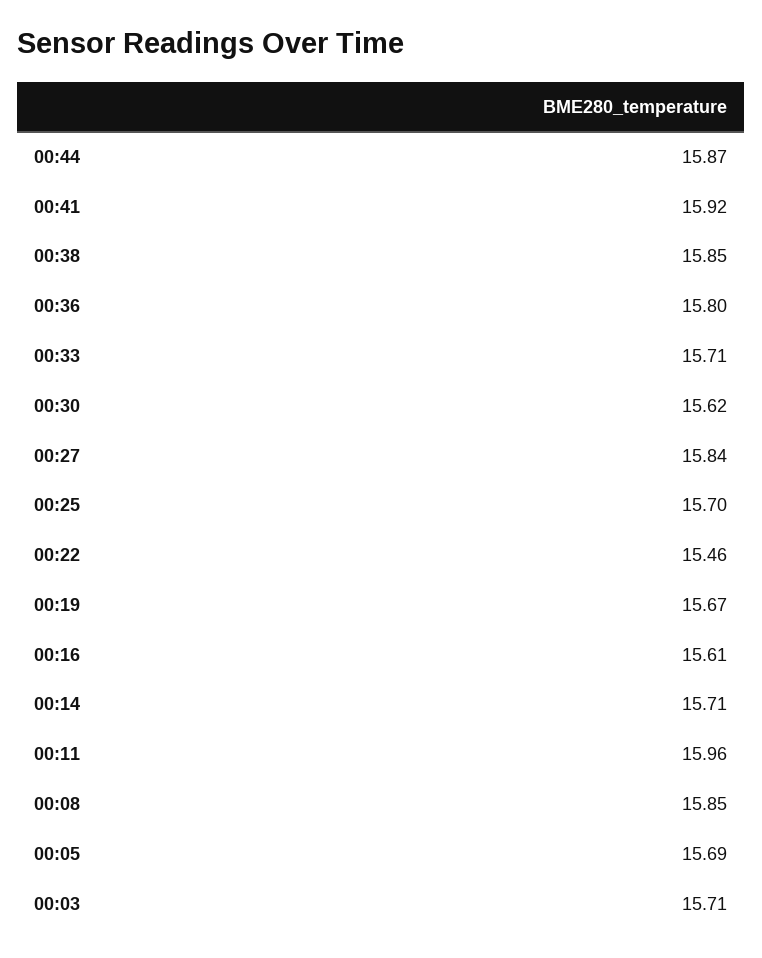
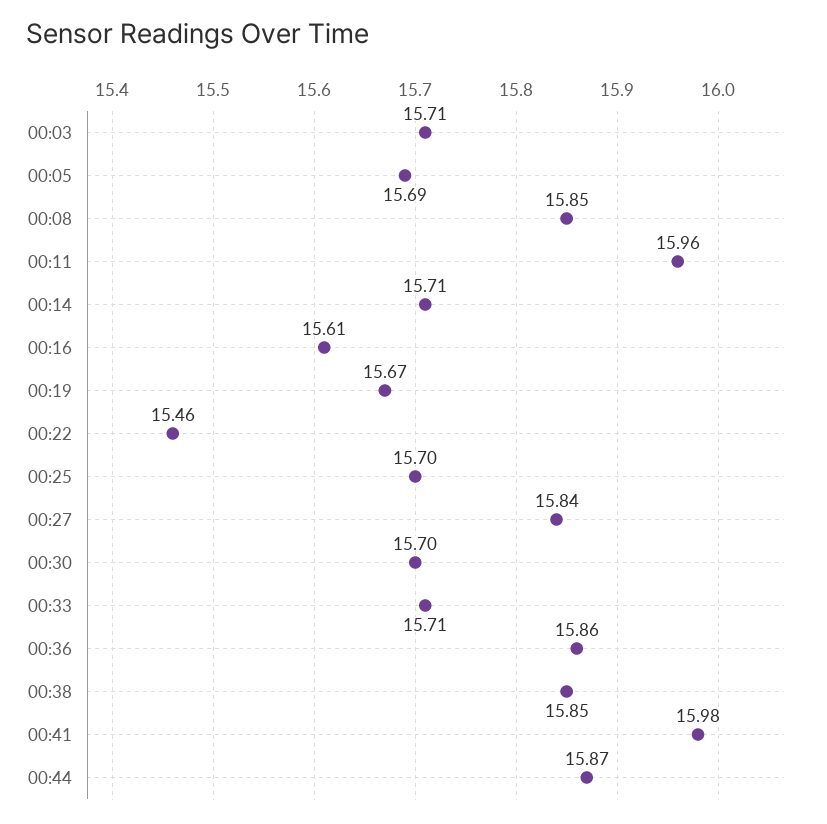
00:41: 15.92 -> 15.98
00:36: 15.8 -> 15.86
00:30: 15.62 -> 15.7

